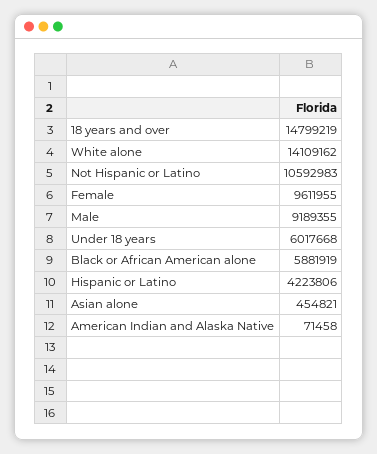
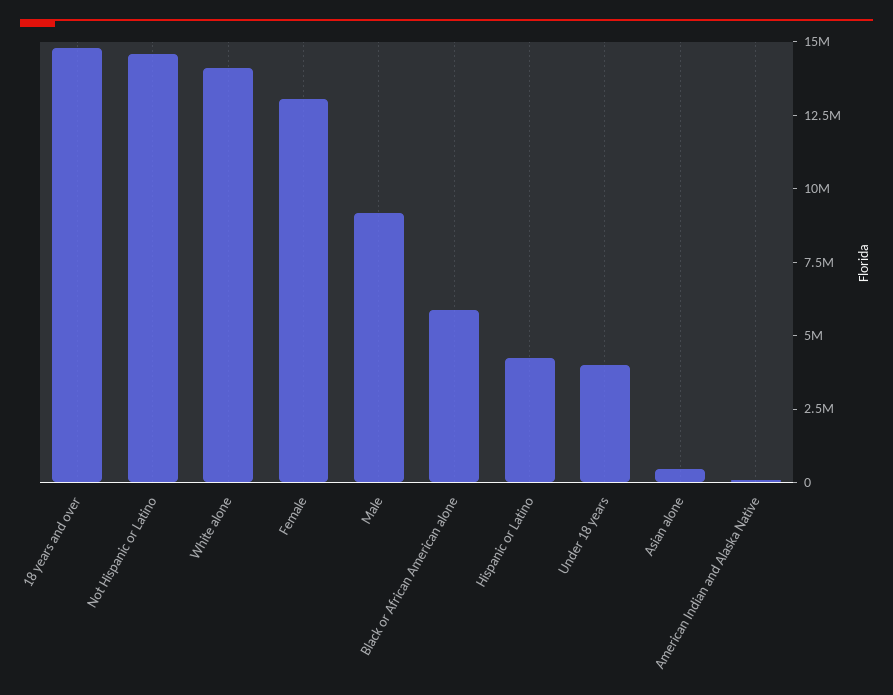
Not Hispanic or Latino: 10592983 -> 14500000
Female: 9611955 -> 13000000
Under 18 years: 6017668 -> 4000000

